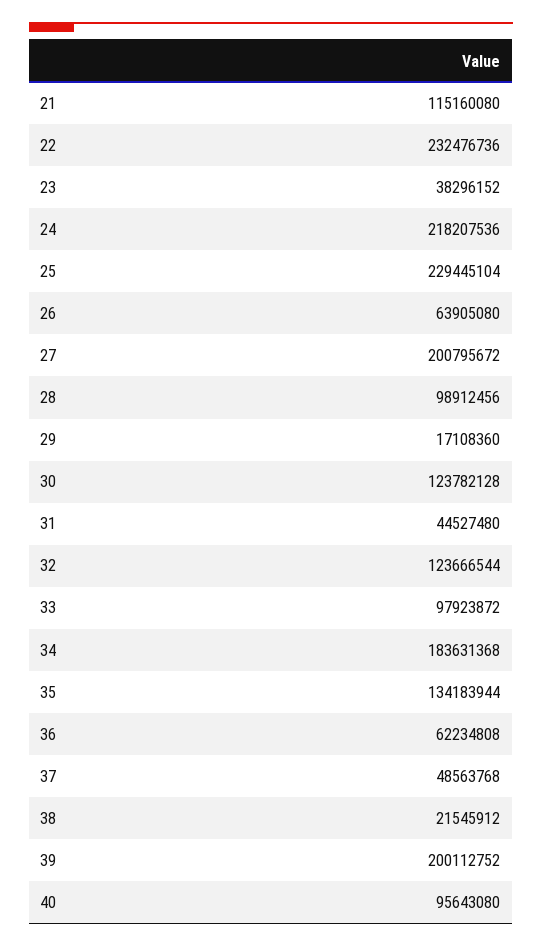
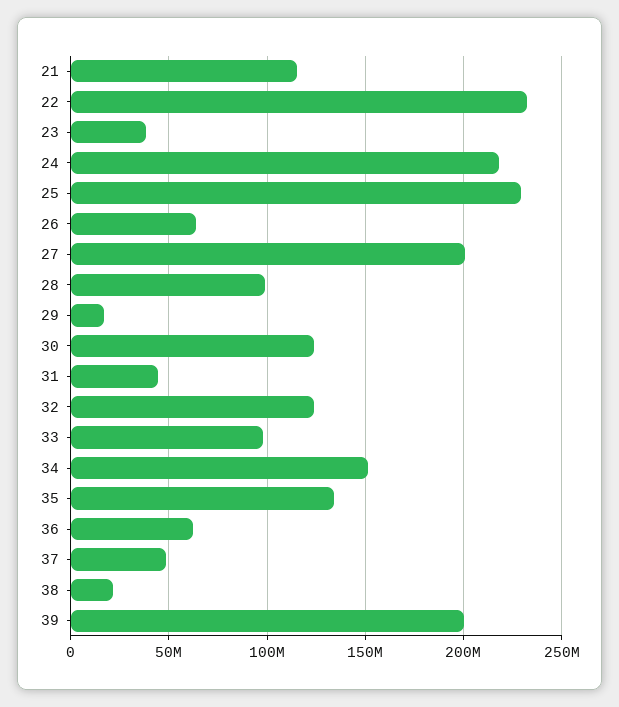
34: 183631368 -> 150000000
40: 95643080 -> none

